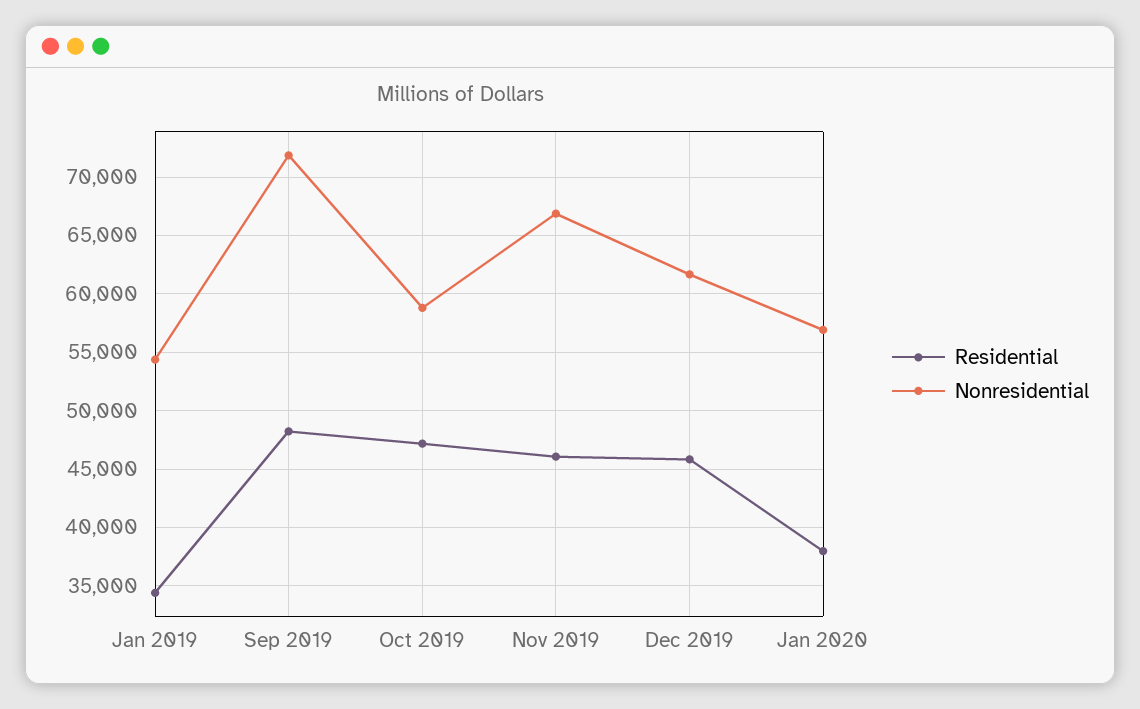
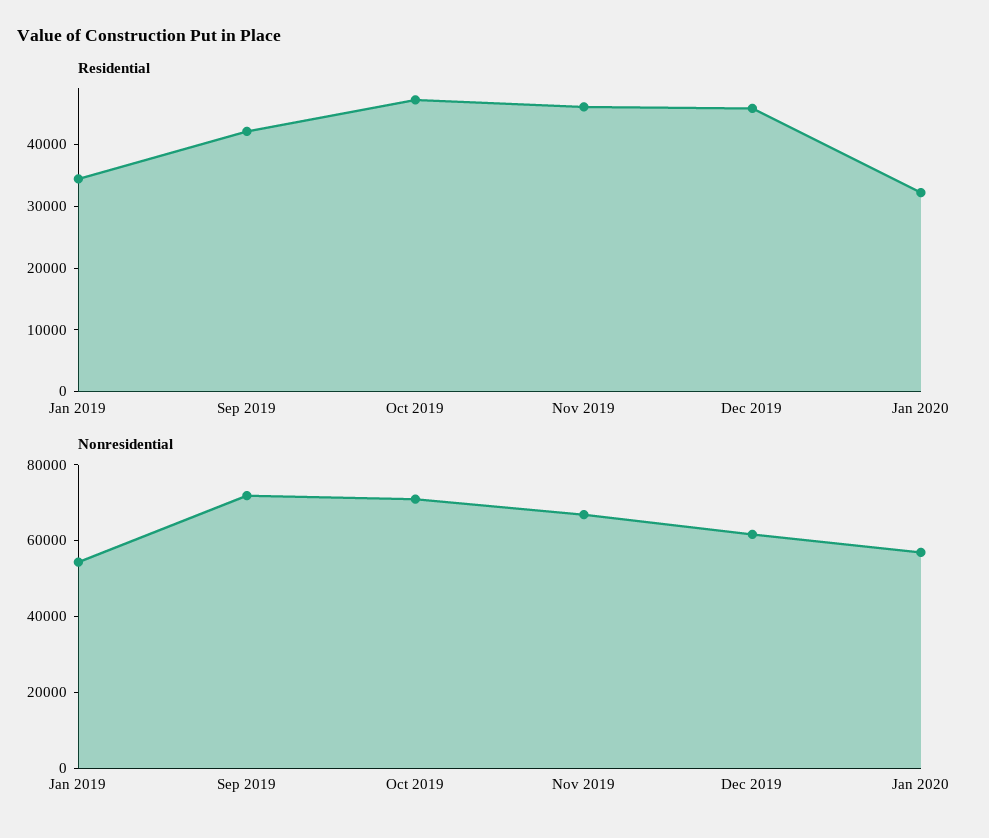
Residential, Sep 2019: 48000 -> 42000
Nonresidential, Oct 2019: 59000 -> 70000
Residential, Jan 2020: 38000 -> 32000

